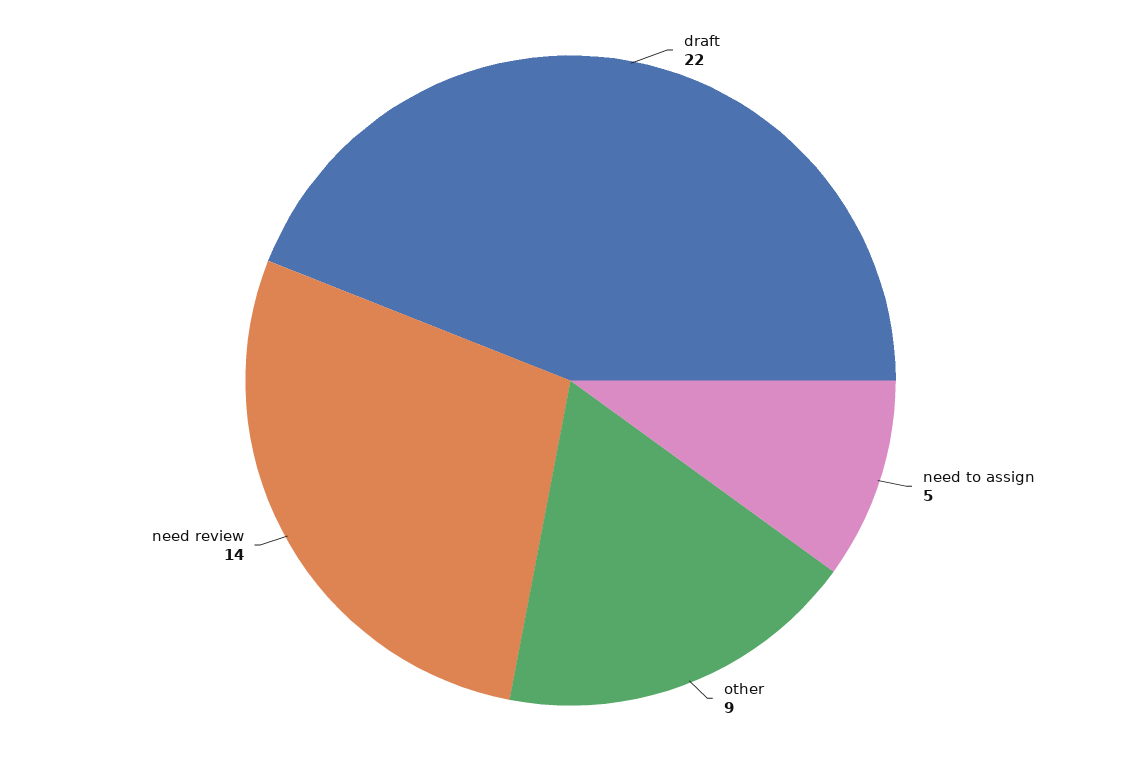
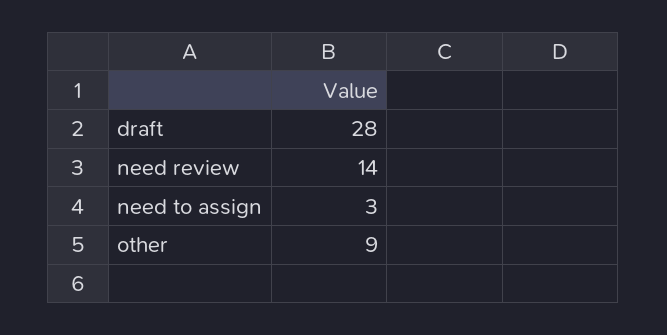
draft: 22 -> 28
need to assign: 5 -> 3

